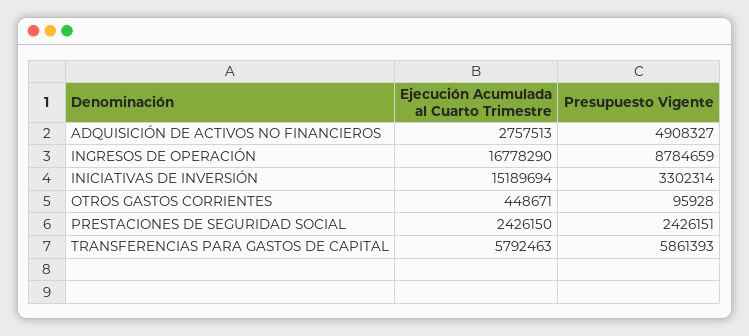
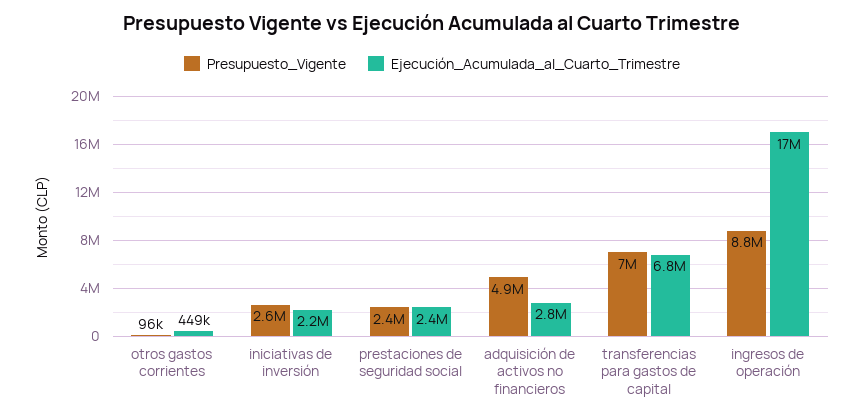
Ejecución Acumulada al Cuarto Trimestre, INICIATIVAS DE INVERSIÓN: 15189694 -> 2200000
Presupuesto Vigente, INICIATIVAS DE INVERSIÓN: 3302314 -> 2600000
Ejecución Acumulada al Cuarto Trimestre, TRANSFERENCIAS PARA GASTOS DE CAPITAL: 5792463 -> 6800000
Presupuesto Vigente, TRANSFERENCIAS PARA GASTOS DE CAPITAL: 5861393 -> 7000000

